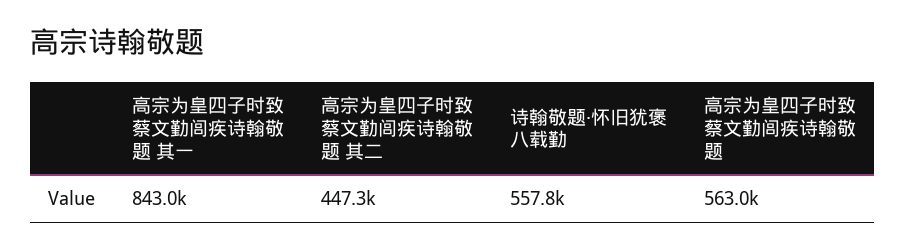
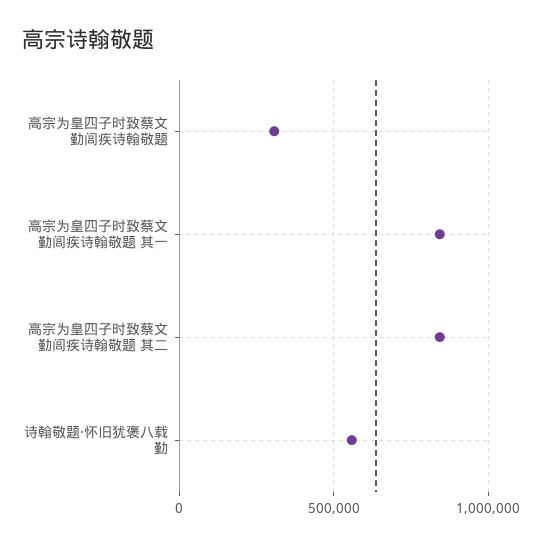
高宗为皇四子时致蔡文勤闾疾诗翰敬题 其二: 447300 -> 850000
高宗为皇四子时致蔡文勤闾疾诗翰敬题: 563000 -> 300000

